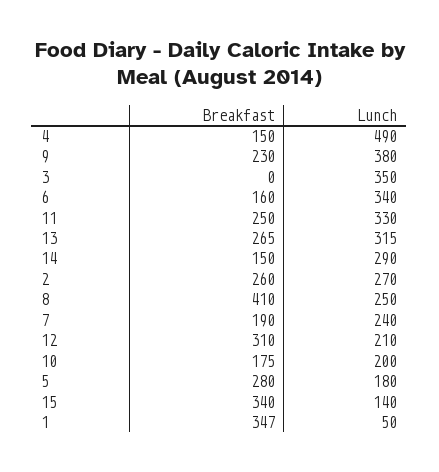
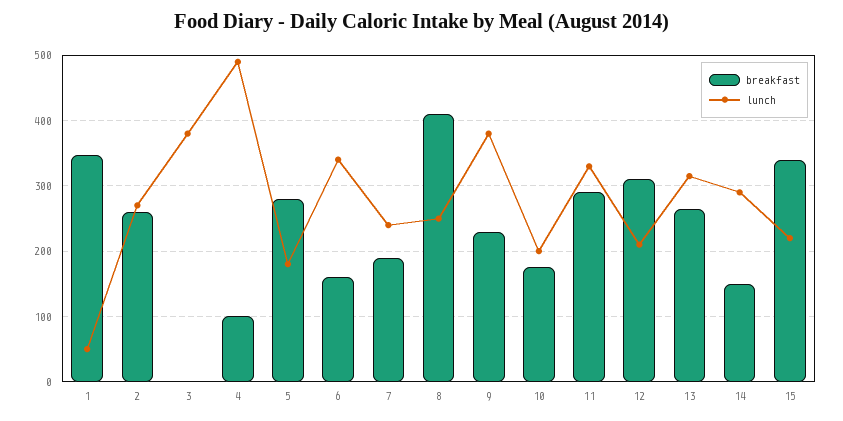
Breakfast, 4: 150 -> 100
Lunch, 3: 350 -> 380
Breakfast, 11: 250 -> 290
Lunch, 15: 140 -> 220

